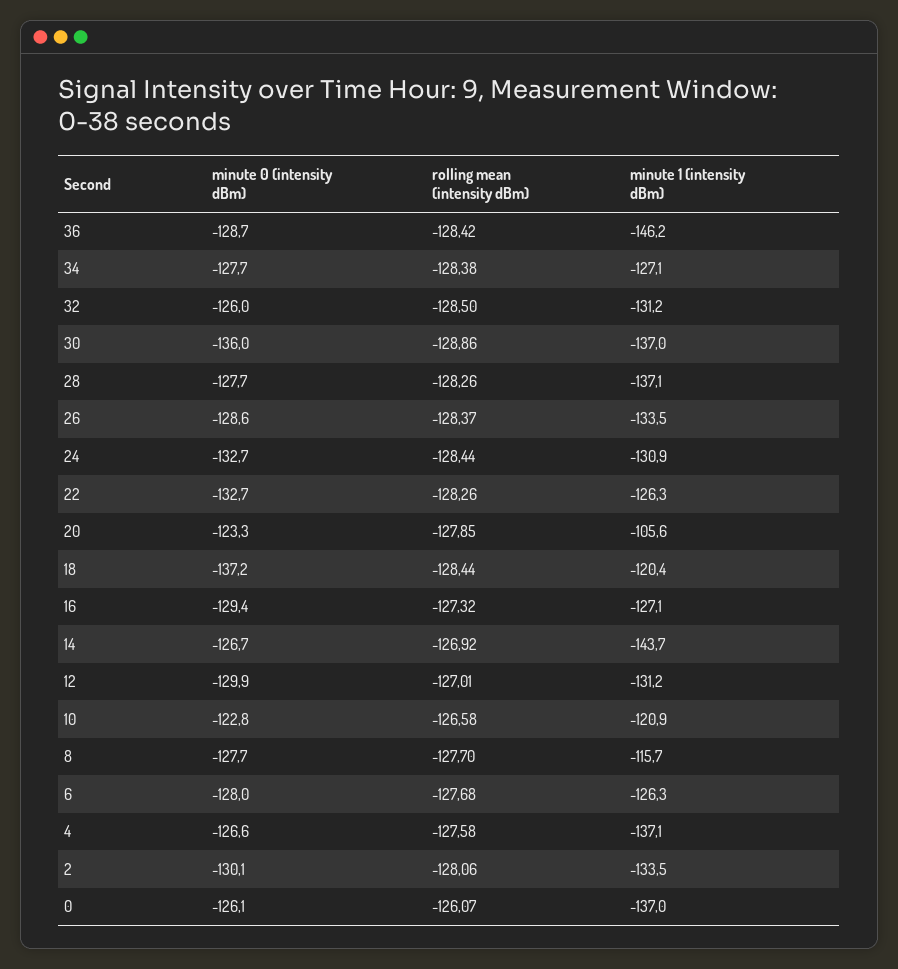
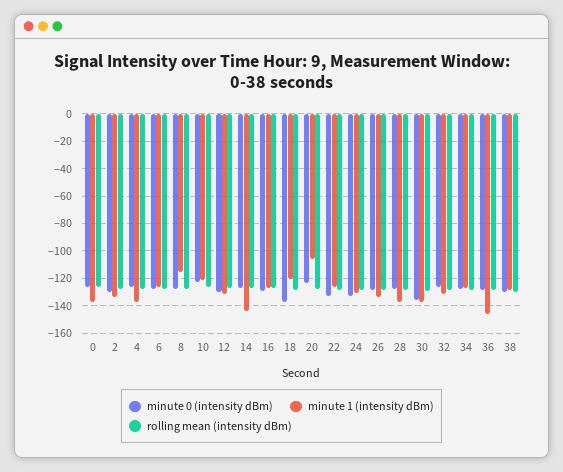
minute 0 (intensity dBm), 38: none -> -130
minute 1 (intensity dBm), 38: none -> -130
rolling mean (intensity dBm), 38: none -> -130

